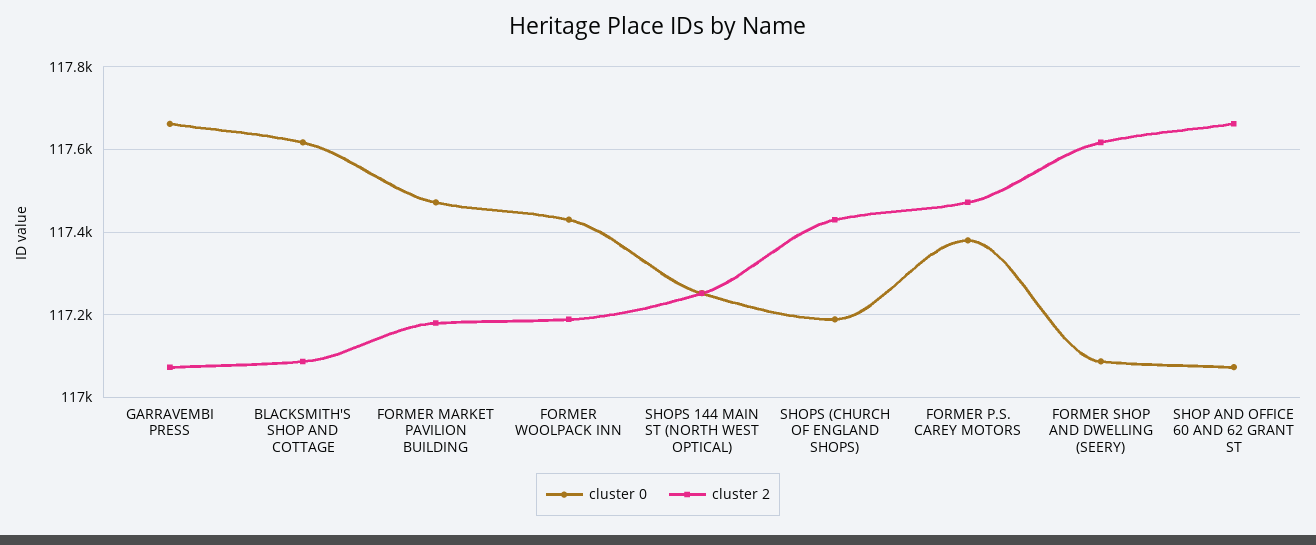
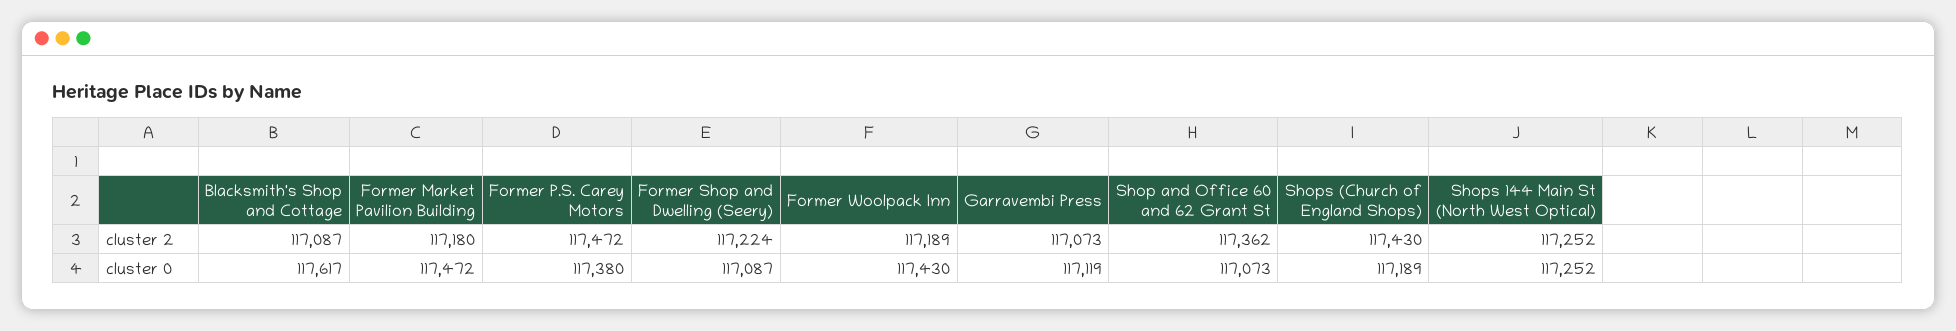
cluster 0, GARRAVEMBI PRESS: 117660 -> 117119
cluster 2, FORMER SHOP AND DWELLING (SEERY): 117620 -> 117224
cluster 2, SHOP AND OFFICE 60 AND 62 GRANT ST: 117660 -> 117362

